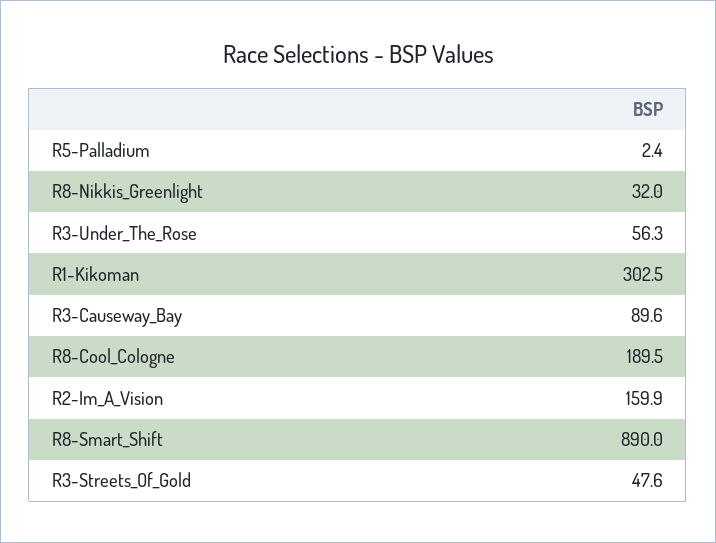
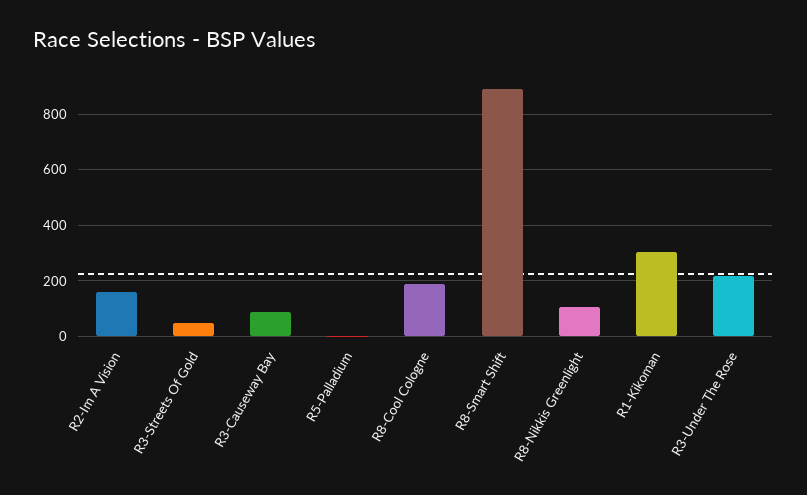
R8-Nikkis_Greenlight: 32 -> 100
R3-Under_The_Rose: 56.3 -> 225

